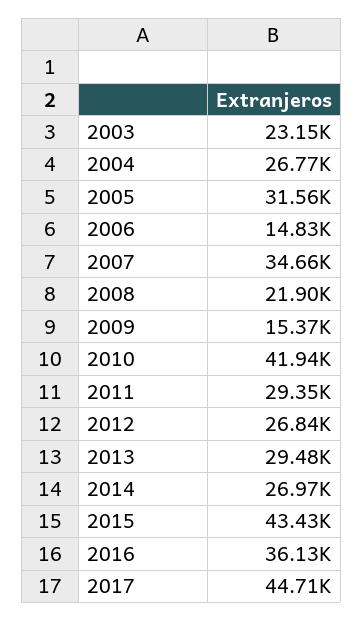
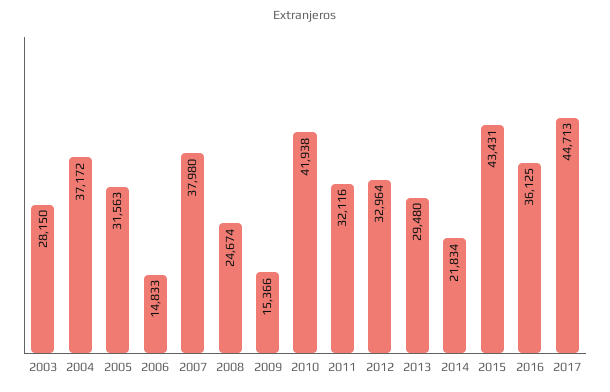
2003: 23150 -> 28150
2004: 26770 -> 37172
2007: 34660 -> 37980
2008: 21900 -> 24674
2011: 29350 -> 32116
2012: 26840 -> 32964
2014: 26970 -> 21834

